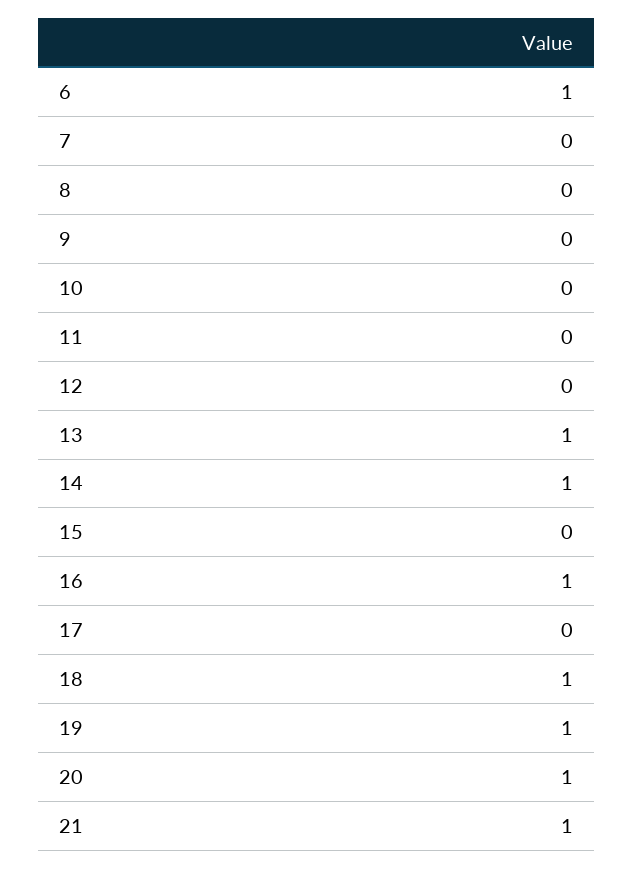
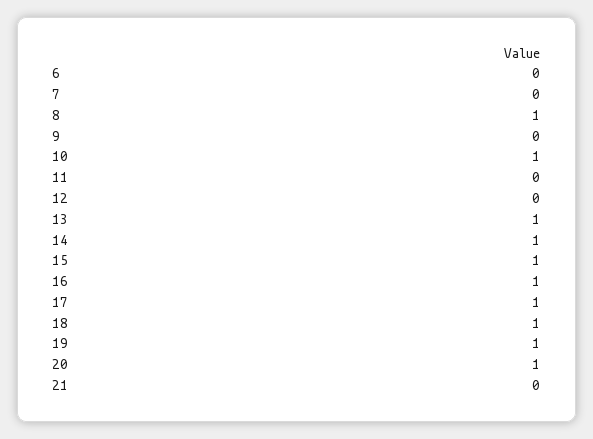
6: 1 -> 0
8: 0 -> 1
10: 0 -> 1
15: 0 -> 1
17: 0 -> 1
21: 1 -> 0

